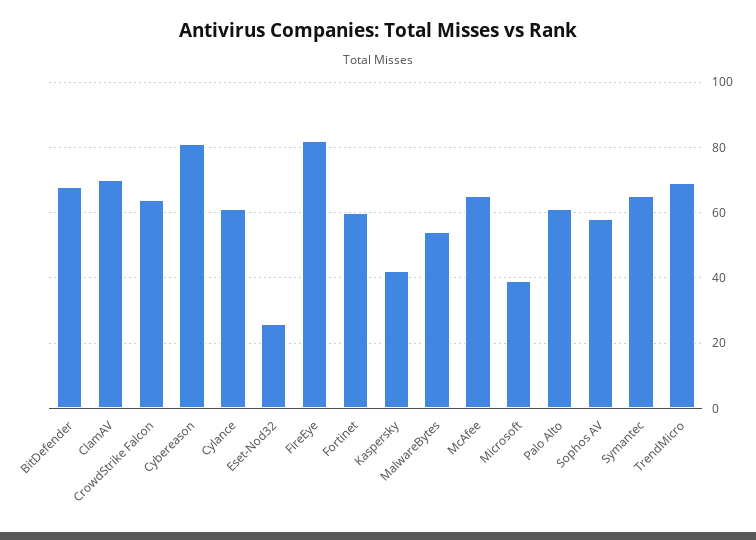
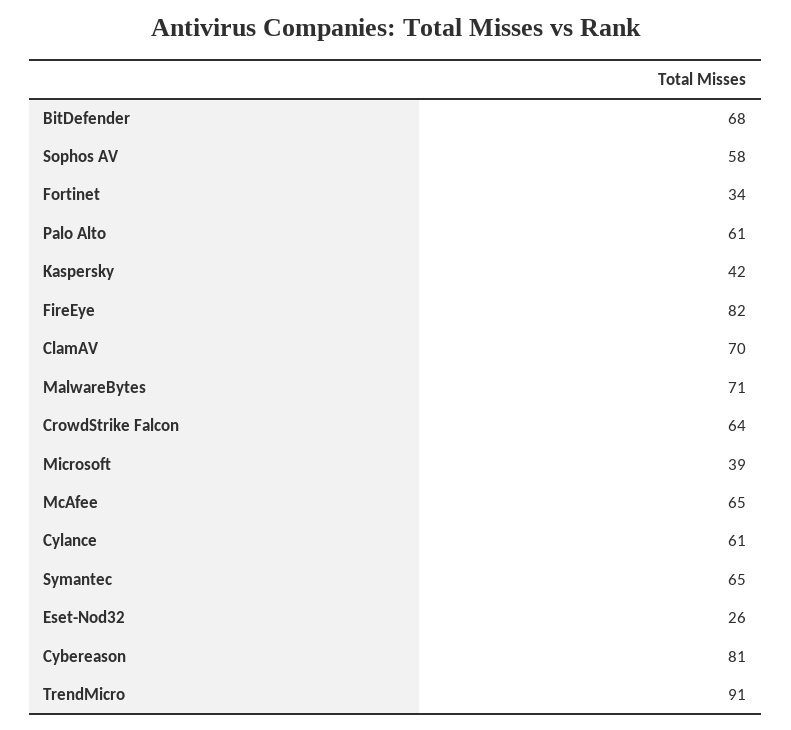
Fortinet: 60 -> 34
MalwareBytes: 55 -> 71
TrendMicro: 70 -> 91

